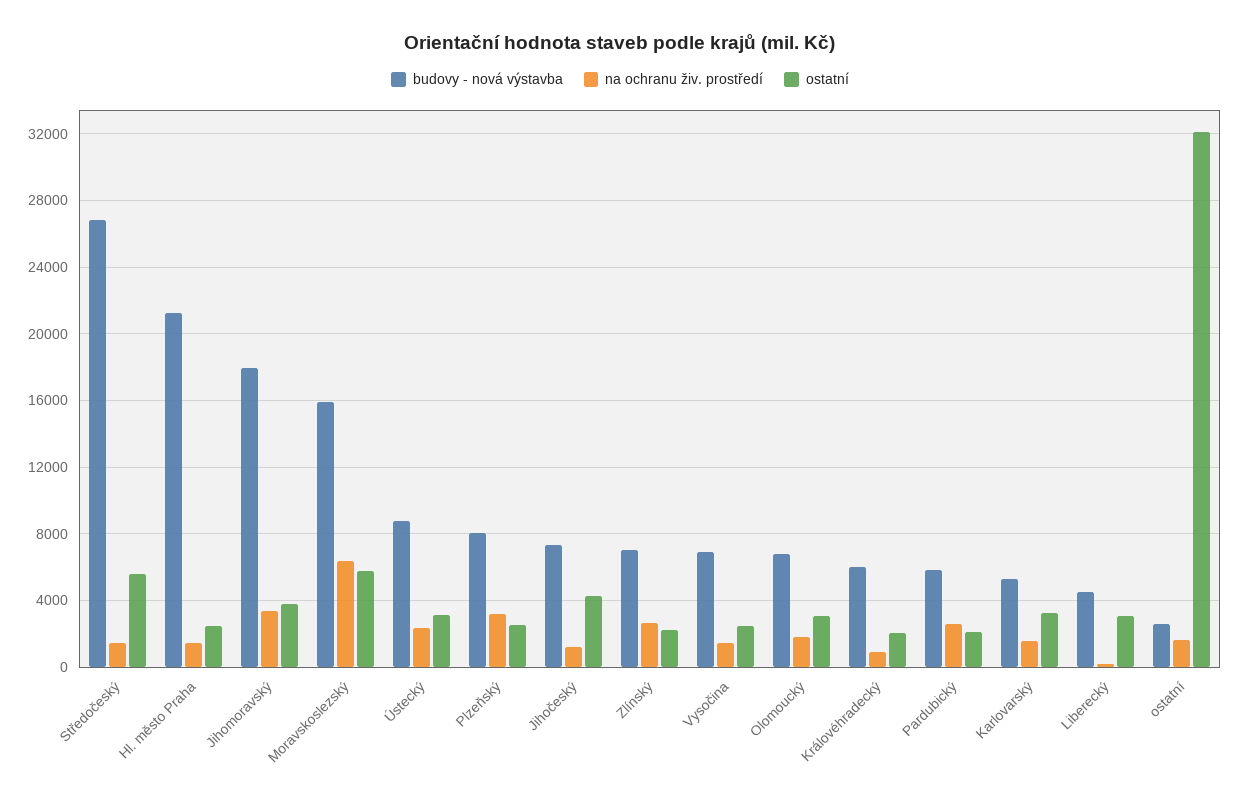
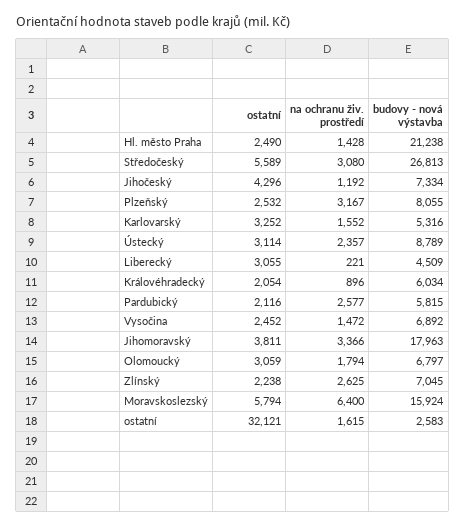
na ochranu živ. prostředí, Středočeský: 1500 -> 3080

